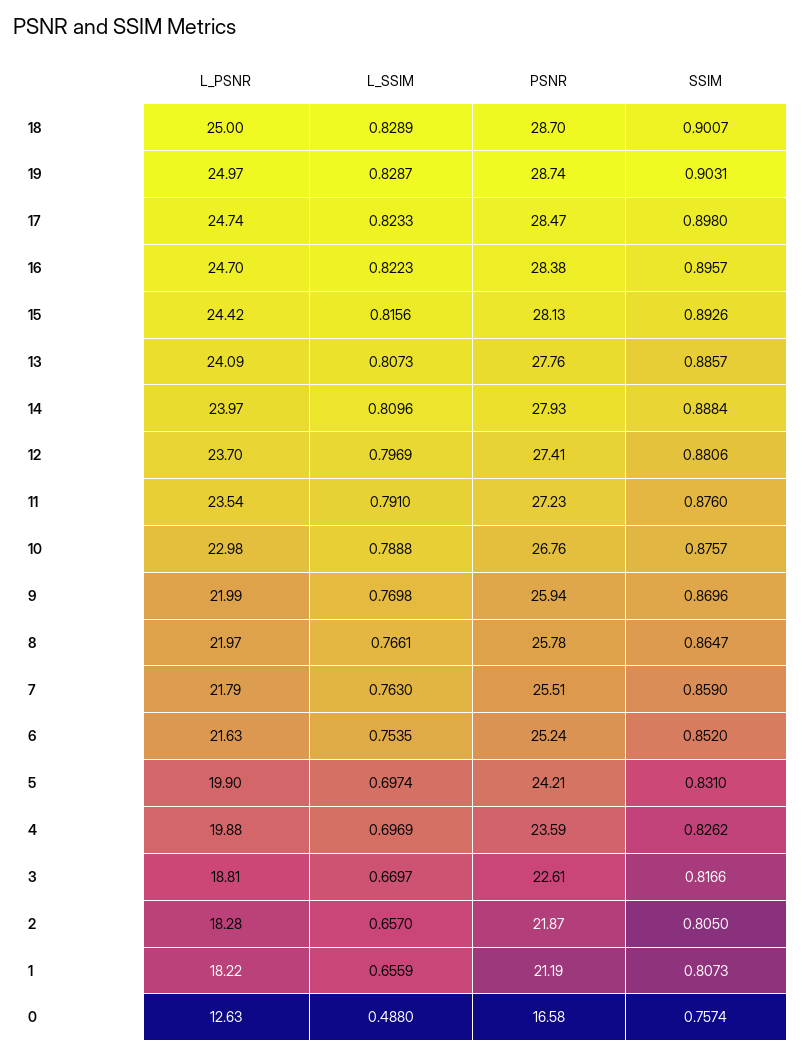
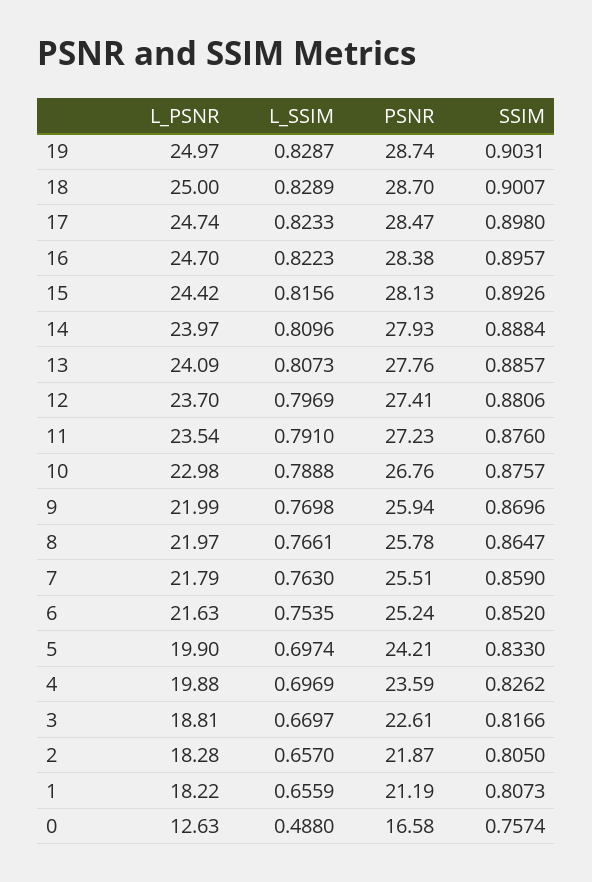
SSIM, 5: 0.831 -> 0.833

